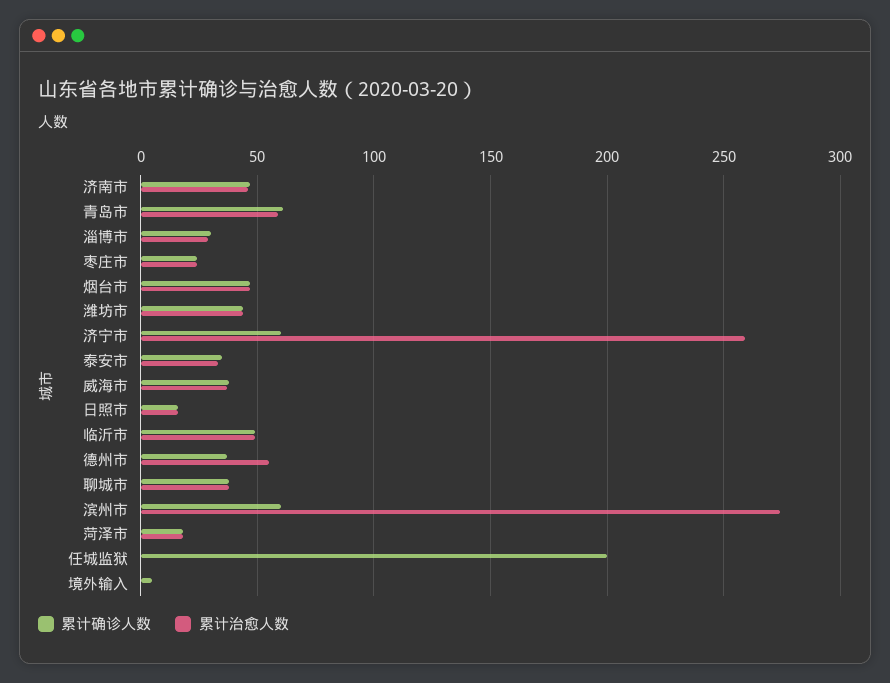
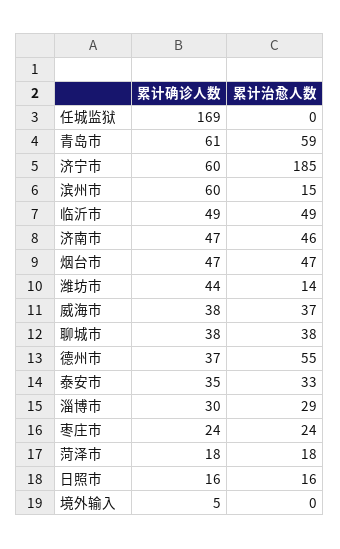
累计治愈人数, 潍坊市: 45 -> 14
累计治愈人数, 济宁市: 260 -> 185
累计治愈人数, 滨州市: 275 -> 15
累计确诊人数, 任城监狱: 200 -> 169

